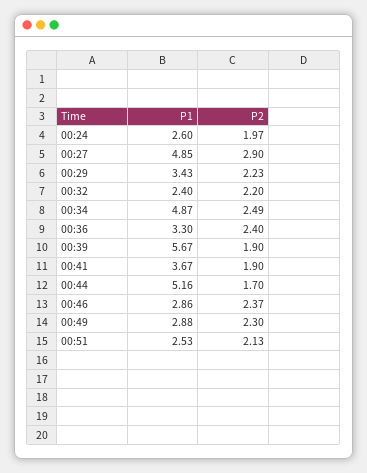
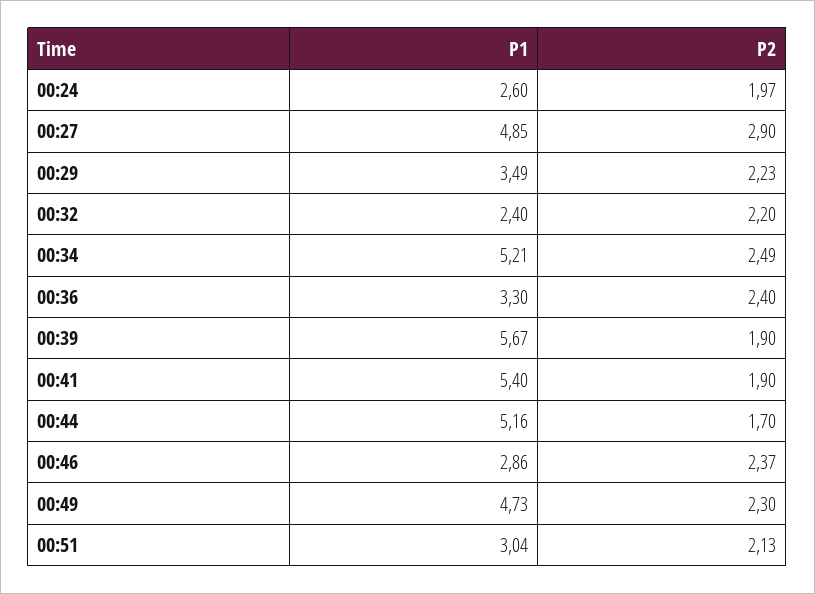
P1, 00:29: 3.43 -> 3.49
P1, 00:34: 4.87 -> 5.21
P1, 00:41: 3.67 -> 5.4
P1, 00:49: 2.88 -> 4.73
P1, 00:51: 2.53 -> 3.04

